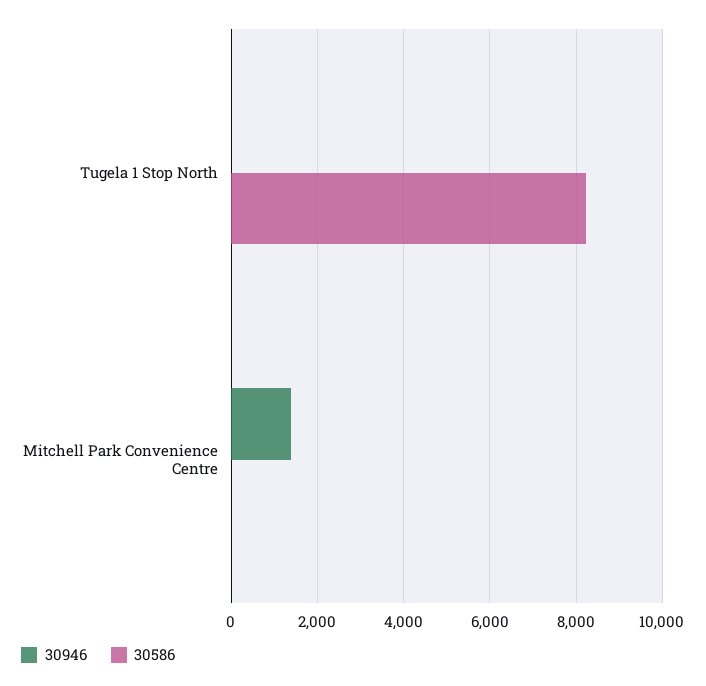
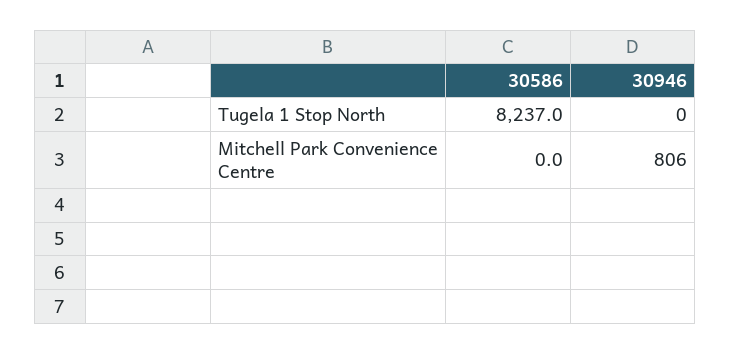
30946, Mitchell Park Convenience Centre: 1400 -> 806

